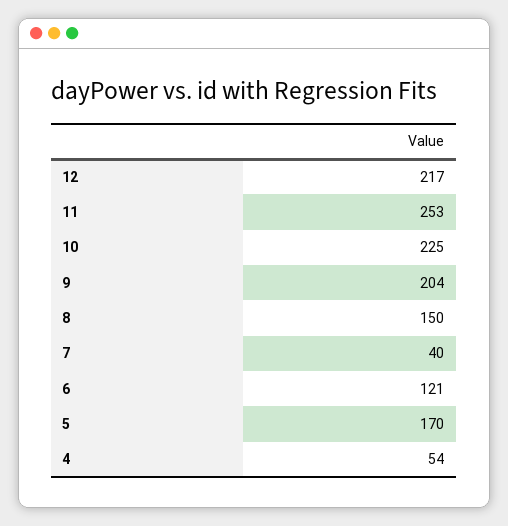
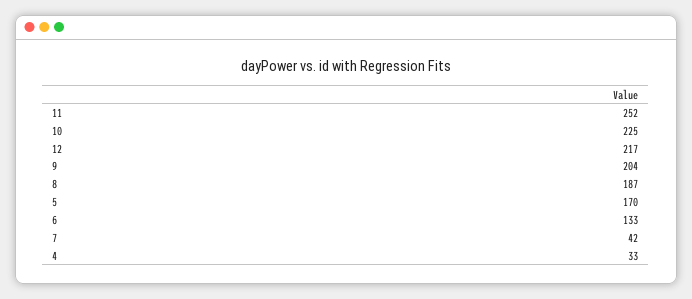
11: 253 -> 252
8: 150 -> 187
7: 40 -> 42
6: 121 -> 133
4: 54 -> 33

